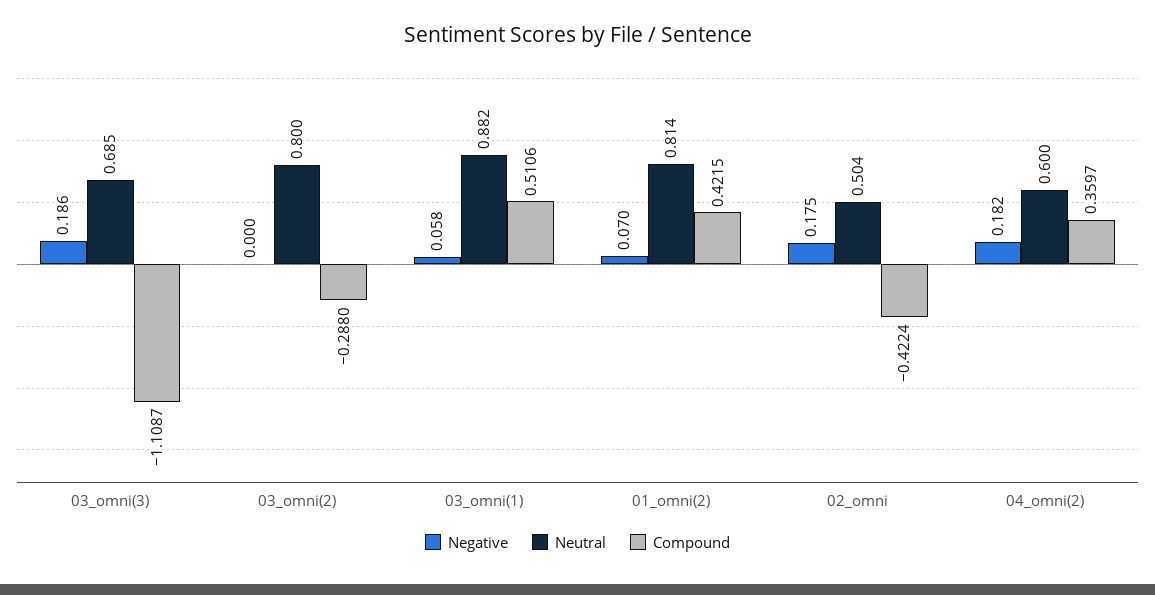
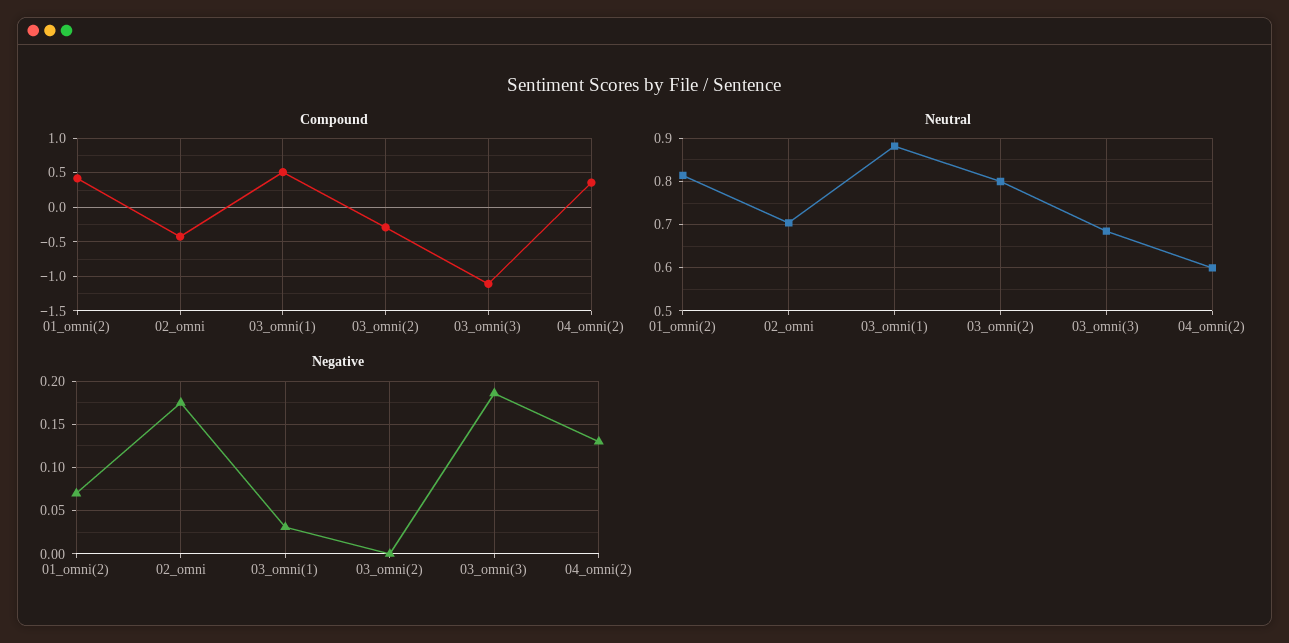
Negative, 03_omni(1): 0.058 -> 0.03
Neutral, 02_omni: 0.504 -> 0.7
Negative, 04_omni(2): 0.182 -> 0.13

